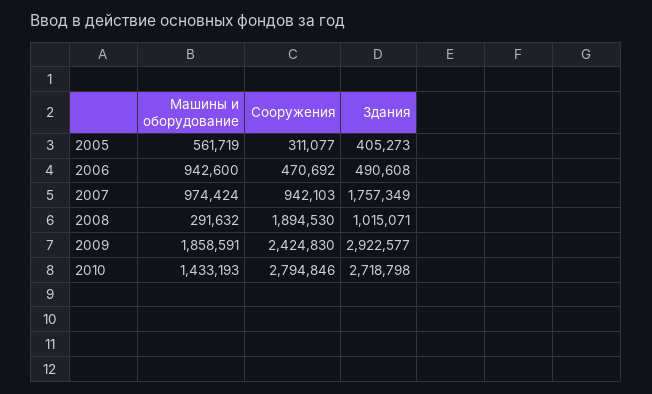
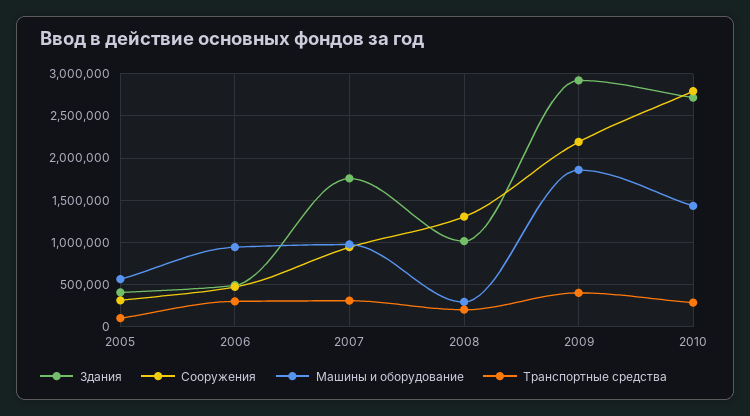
Сооружения, 2008: 1894530 -> 1300000
Сооружения, 2009: 2424830 -> 2200000
Транспортные средства, 2005: none -> 100000
Транспортные средства, 2006: none -> 300000
Транспортные средства, 2007: none -> 300000
Транспортные средства, 2008: none -> 200000
Транспортные средства, 2009: none -> 400000
Транспортные средства, 2010: none -> 300000

